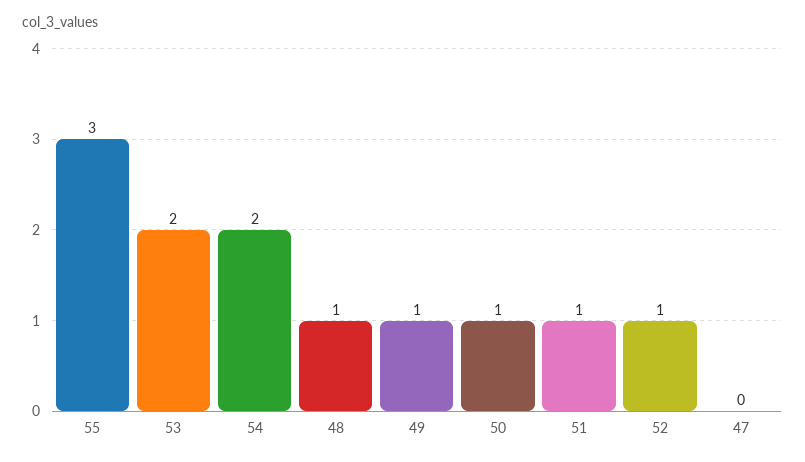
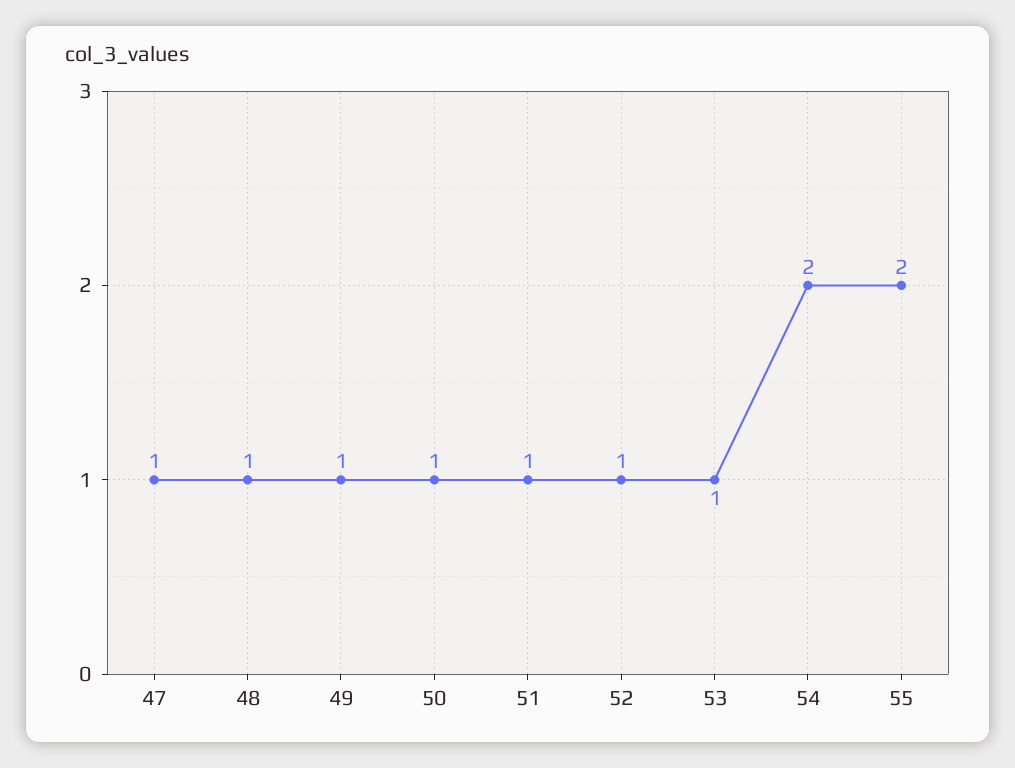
55: 3 -> 2
53: 2 -> 1
47: 0 -> 1

